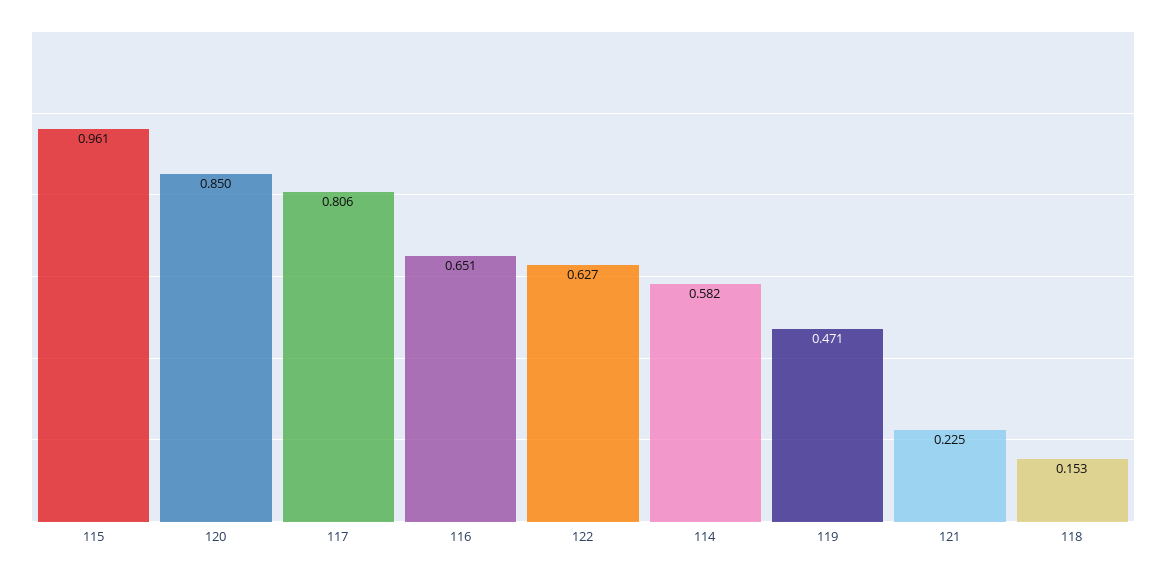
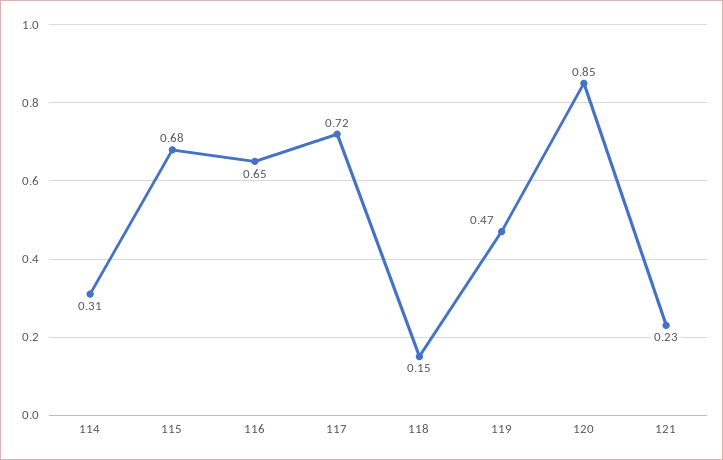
115: 0.961 -> 0.68
117: 0.806 -> 0.72
122: 0.627 -> none
114: 0.582 -> 0.31

